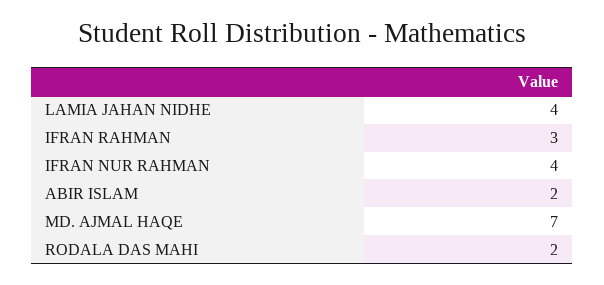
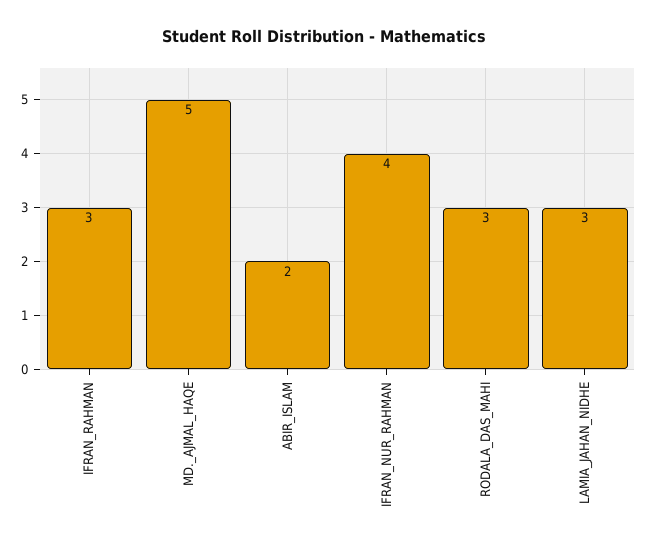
LAMIA JAHAN NIDHE: 4 -> 3
MD. AJMAL HAQE: 7 -> 5
RODALA DAS MAHI: 2 -> 3

